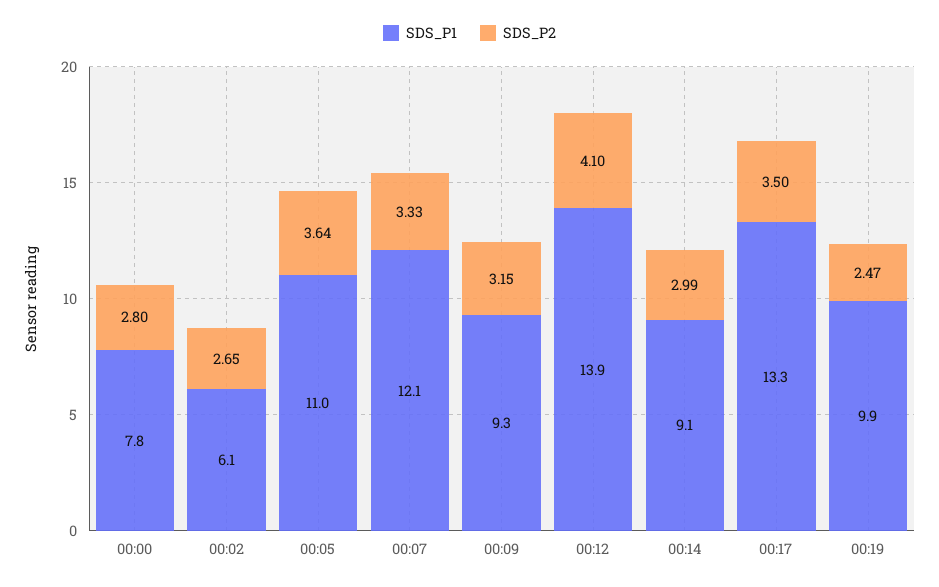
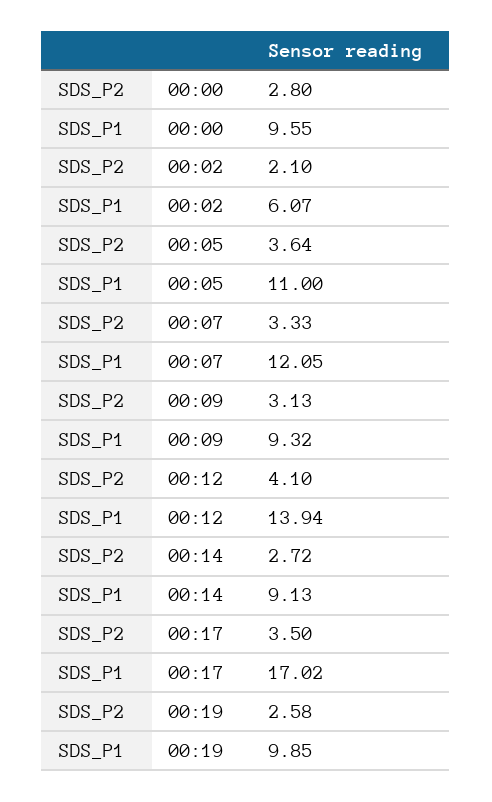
SDS_P1, 00:00: 7.8 -> 9.55
SDS_P2, 00:02: 2.65 -> 2.1
SDS_P2, 00:09: 3.15 -> 3.13
SDS_P2, 00:14: 2.99 -> 2.72
SDS_P1, 00:17: 13.3 -> 17.02
SDS_P2, 00:19: 2.47 -> 2.58

